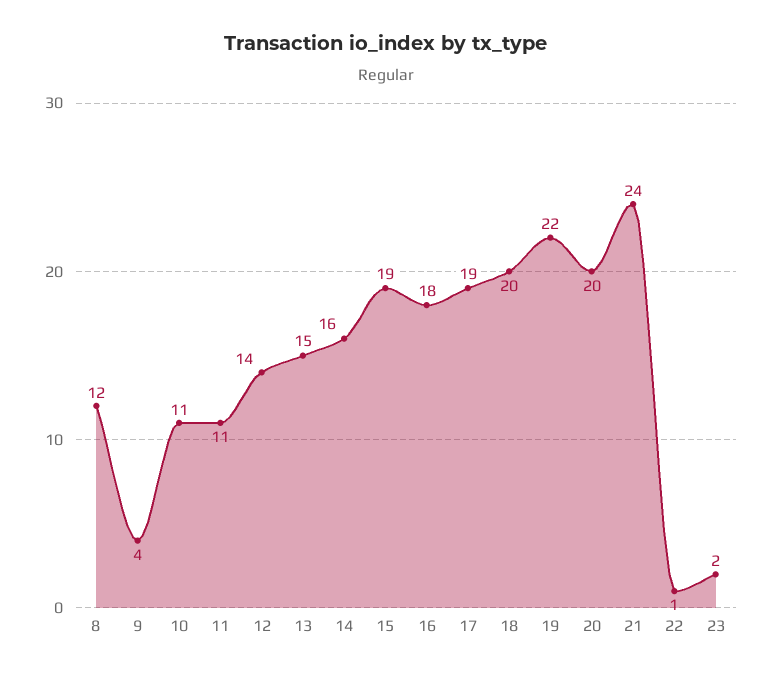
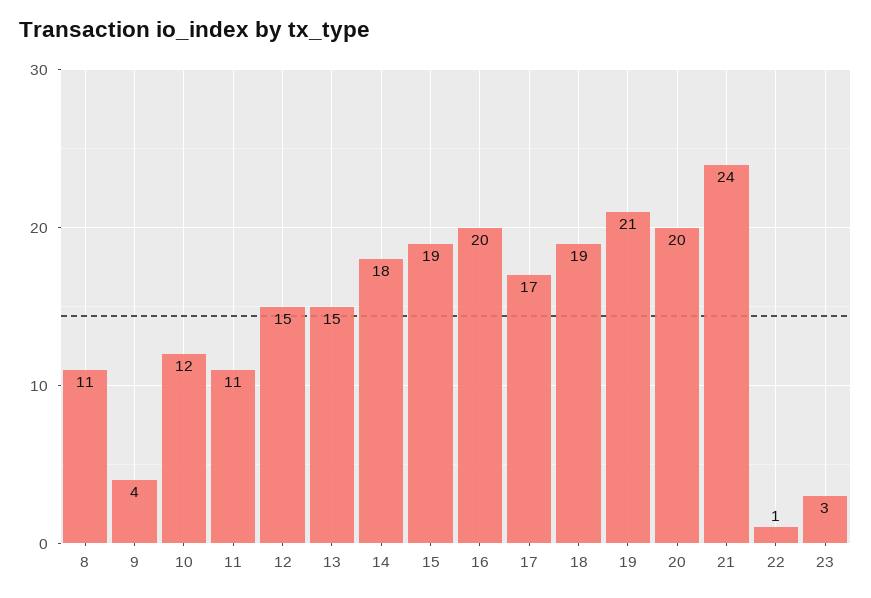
8: 12 -> 11
10: 11 -> 12
12: 14 -> 15
14: 16 -> 18
16: 18 -> 20
17: 19 -> 17
18: 20 -> 19
19: 22 -> 21
23: 2 -> 3

